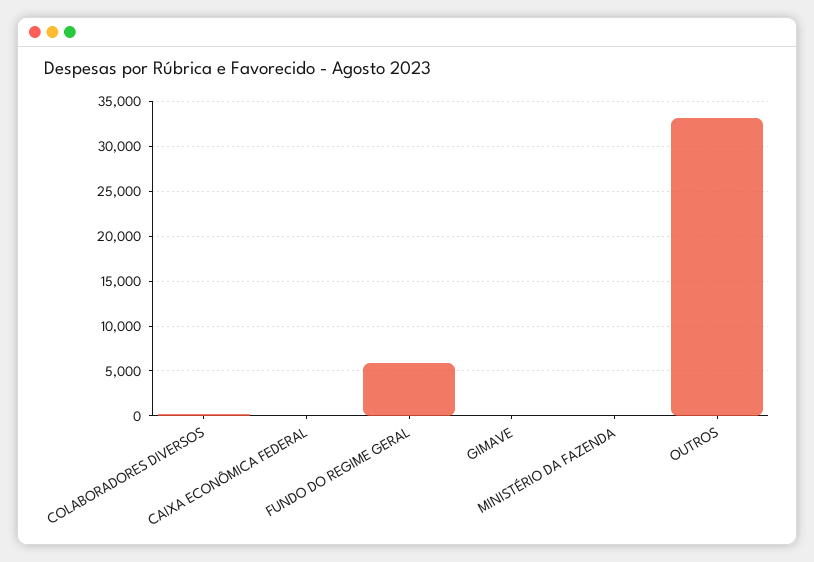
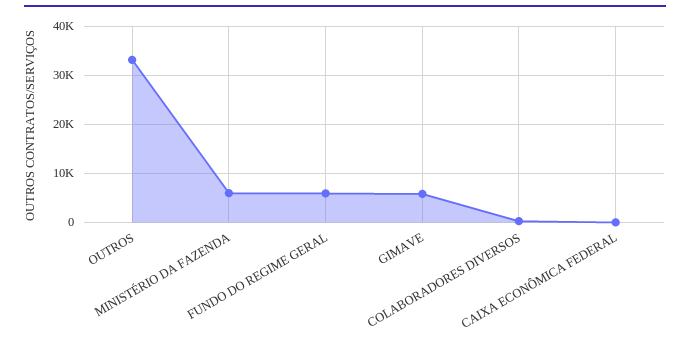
GIMAVE: 0 -> 6000
MINISTÉRIO DA FAZENDA: 0 -> 6000

